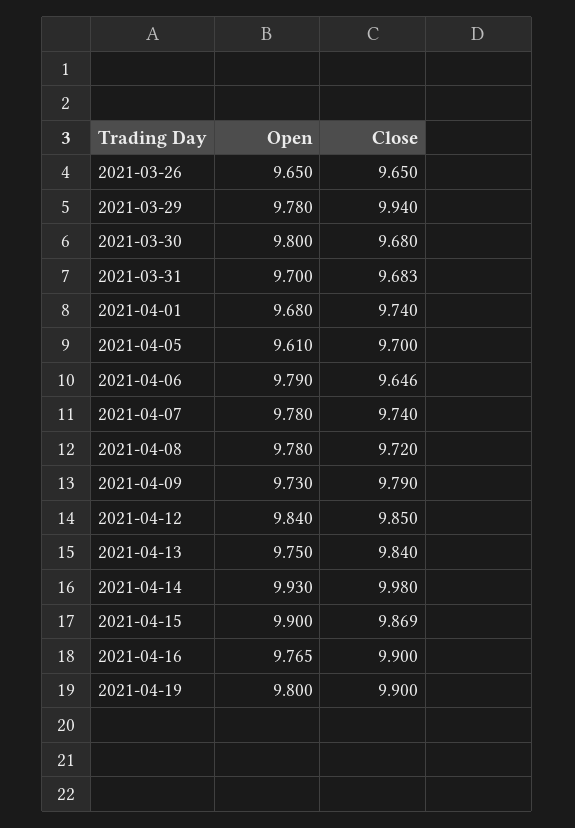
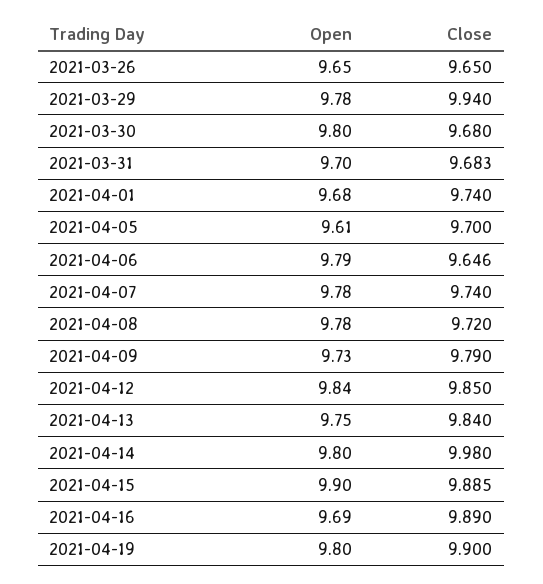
Open, 2021-04-14: 9.93 -> 9.8
Close, 2021-04-15: 9.869 -> 9.885
Open, 2021-04-16: 9.765 -> 9.69
Close, 2021-04-16: 9.9 -> 9.89

